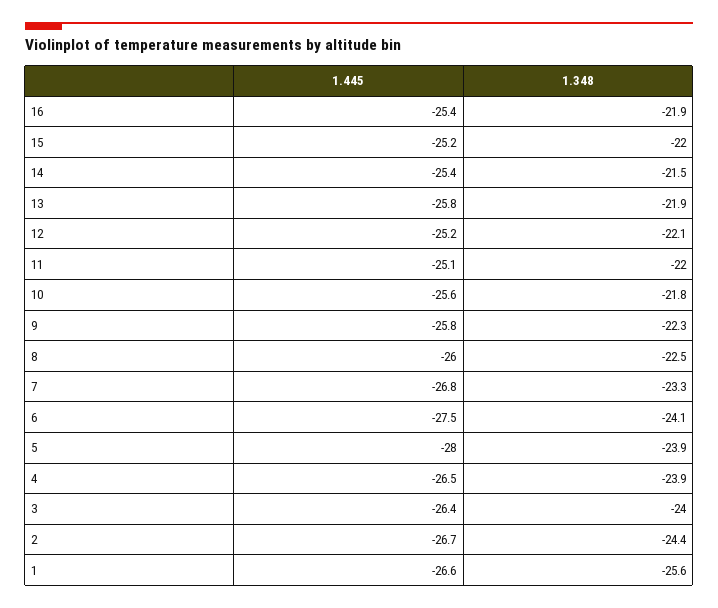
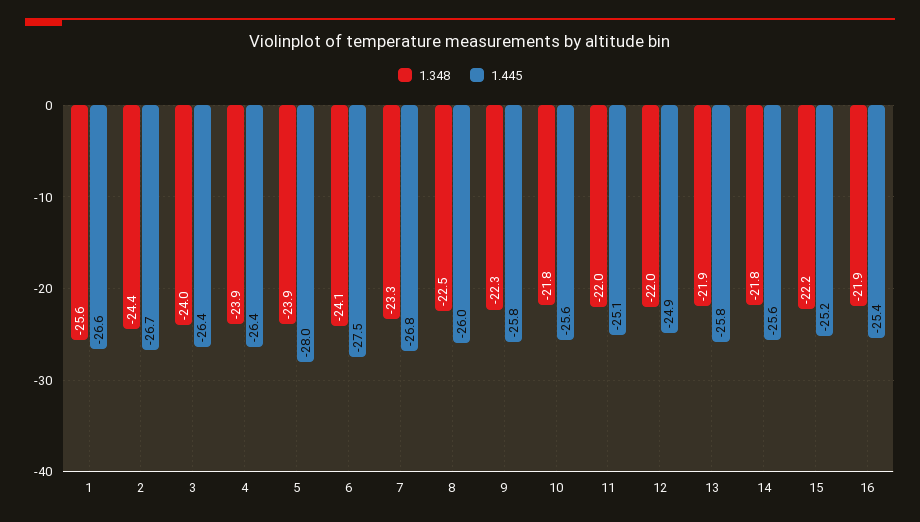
1.348, 15: -22 -> -22.2
1.445, 14: -25.4 -> -25.6
1.348, 14: -21.5 -> -21.8
1.445, 12: -25.2 -> -24.9
1.348, 12: -22.1 -> -22
1.445, 4: -26.5 -> -26.4

